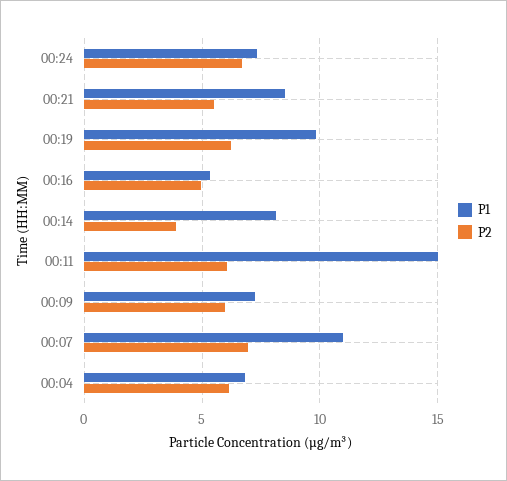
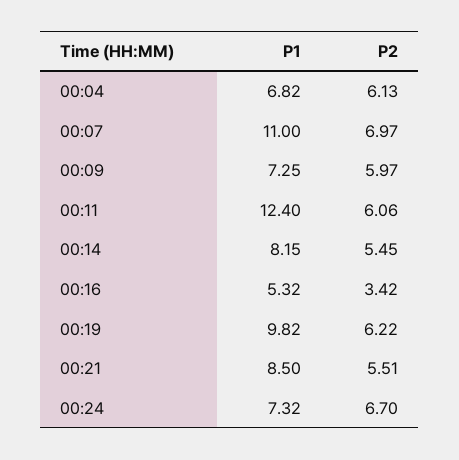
P2, 00:16: 5 -> 3.42
P2, 00:14: 4 -> 5.45
P1, 00:11: 15 -> 12.4

